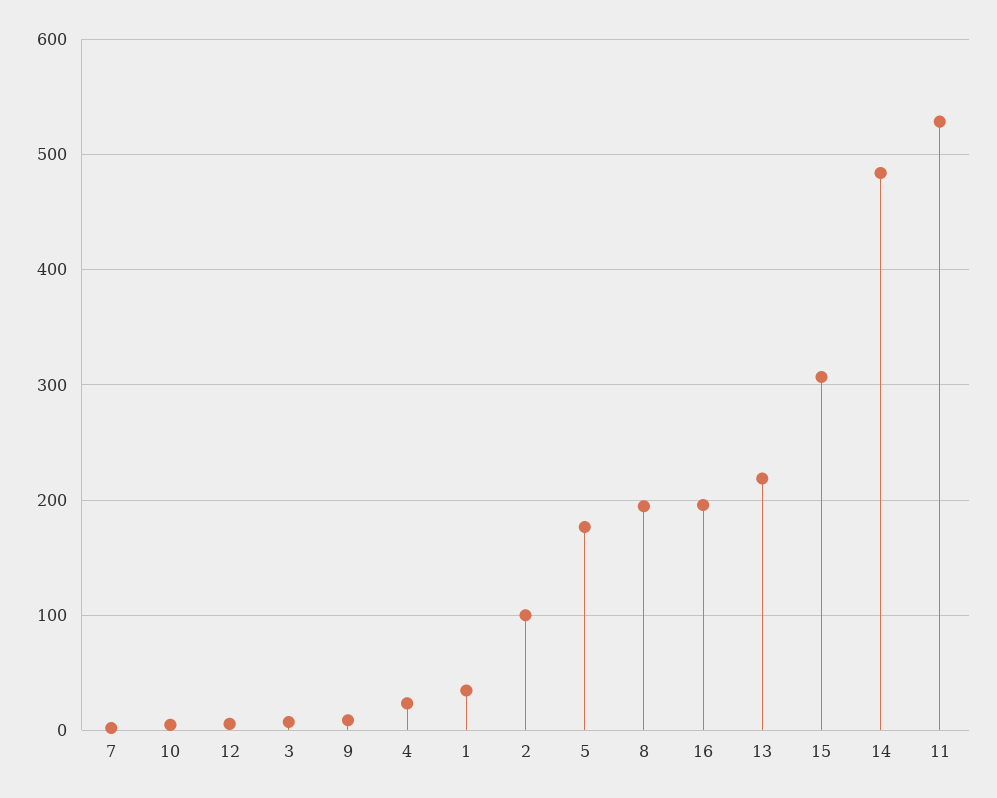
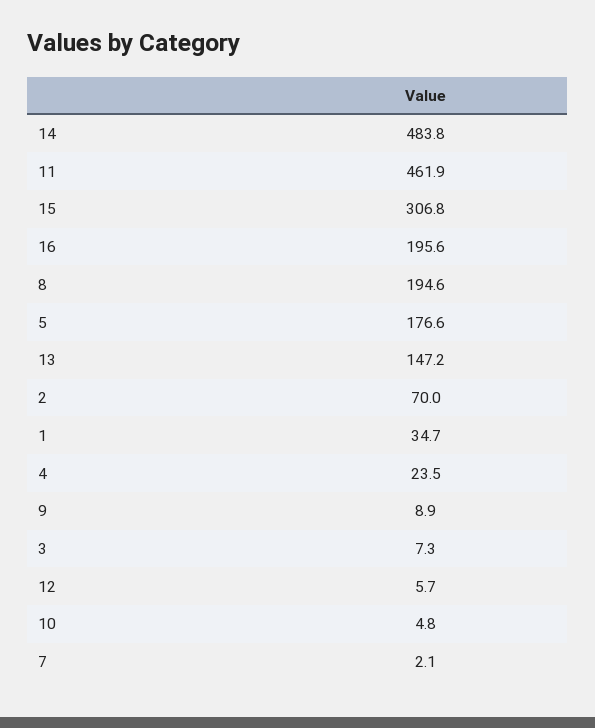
2: 100 -> 70
13: 220 -> 147.2
11: 530 -> 461.9

